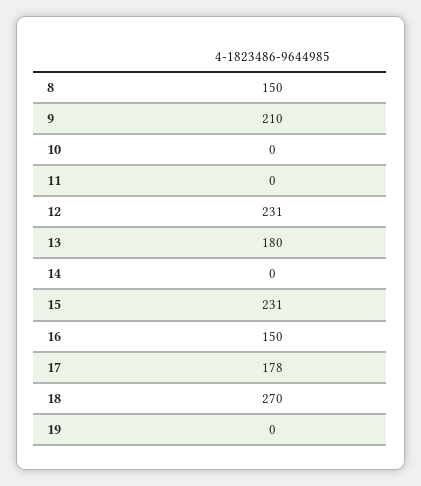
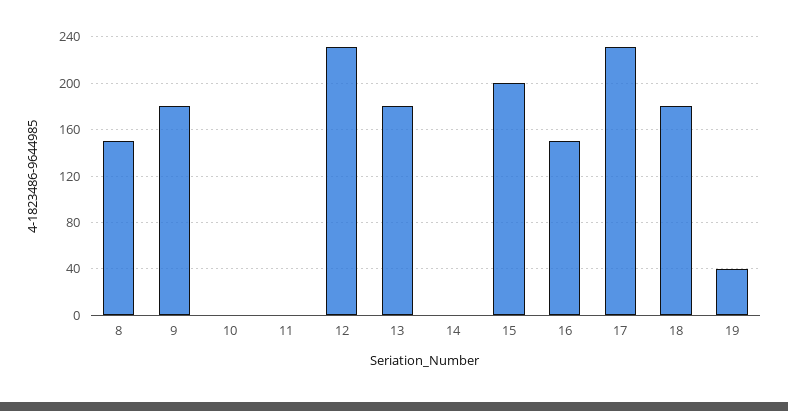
9: 210 -> 180
15: 231 -> 200
17: 178 -> 230
18: 270 -> 180
19: 0 -> 40

